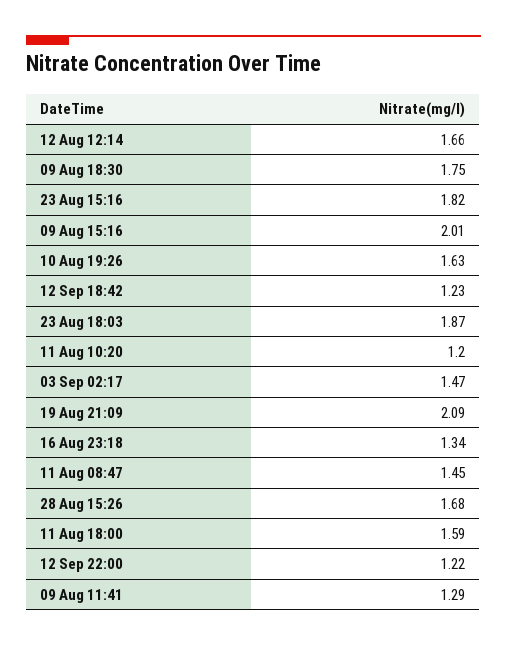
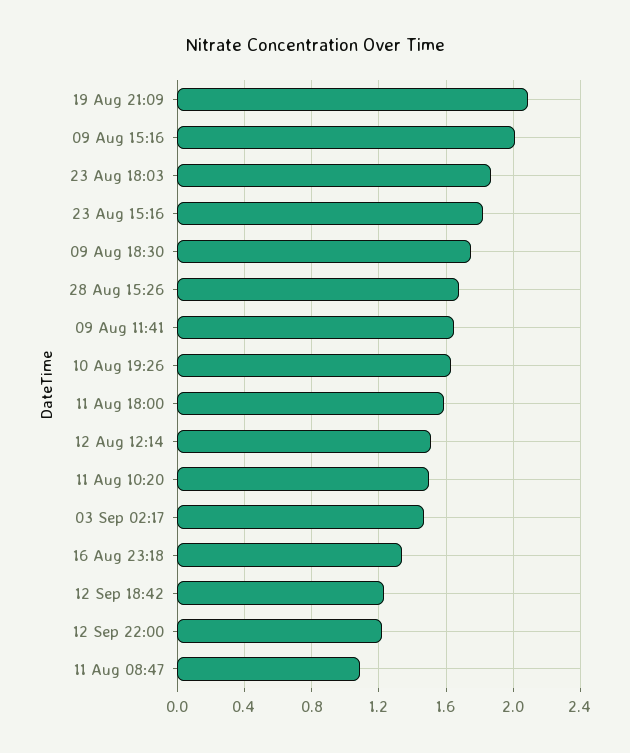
12 Aug 12:14: 1.66 -> 1.5
11 Aug 10:20: 1.2 -> 1.5
11 Aug 08:47: 1.45 -> 1.1
09 Aug 11:41: 1.29 -> 1.65

